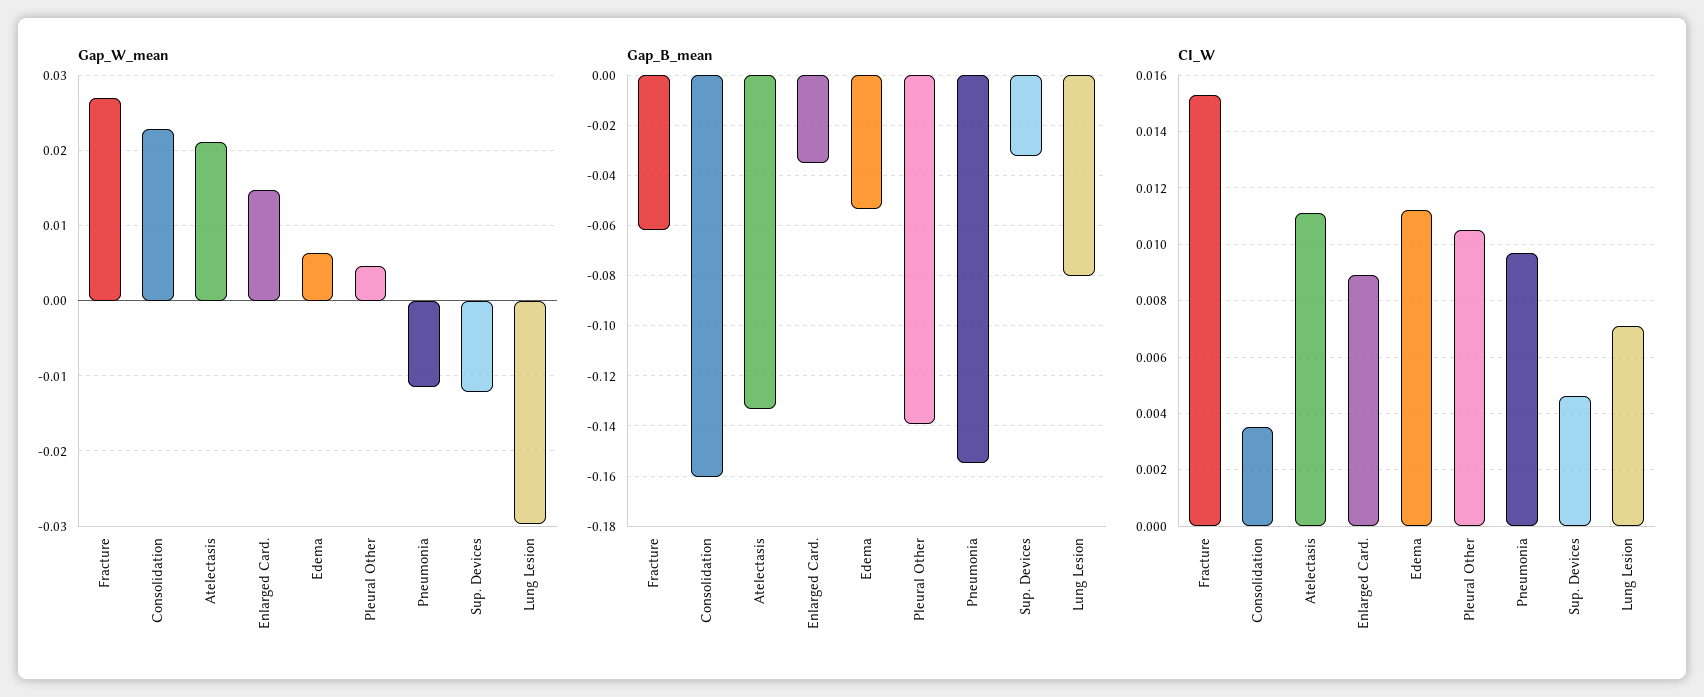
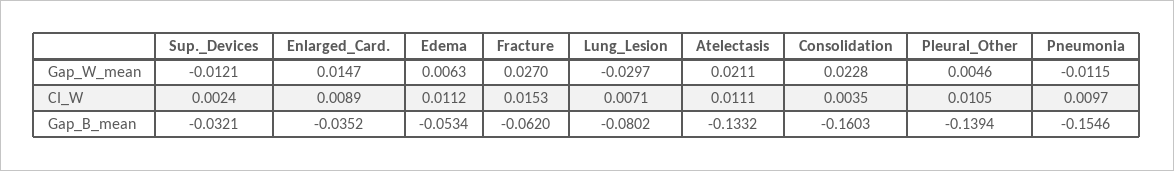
CI_W, Sup. Devices: 0.0045 -> 0.0024

